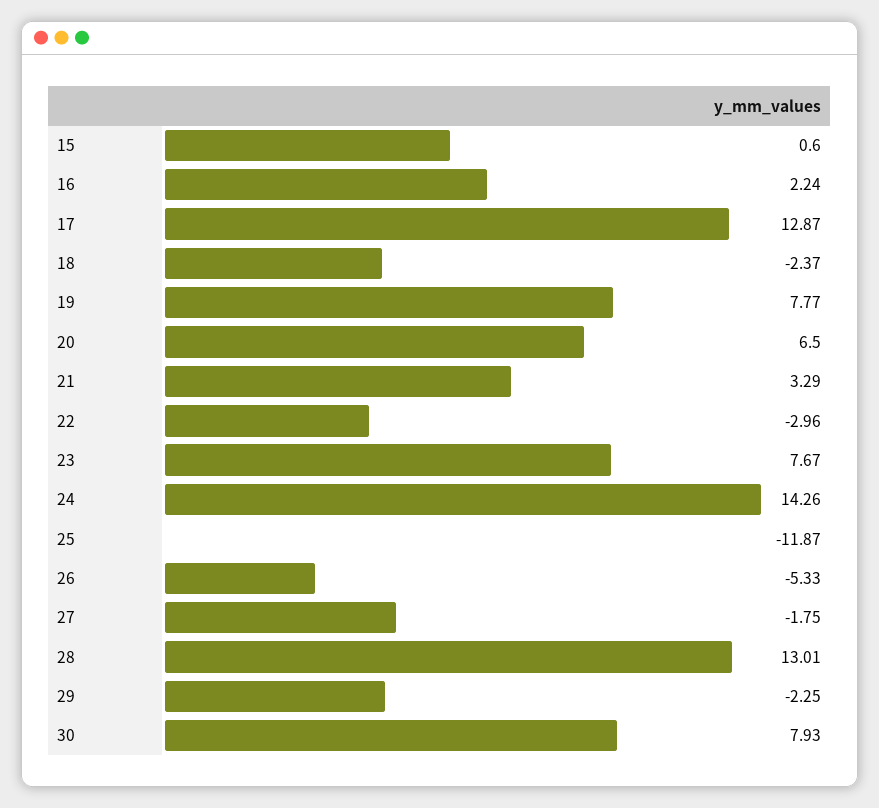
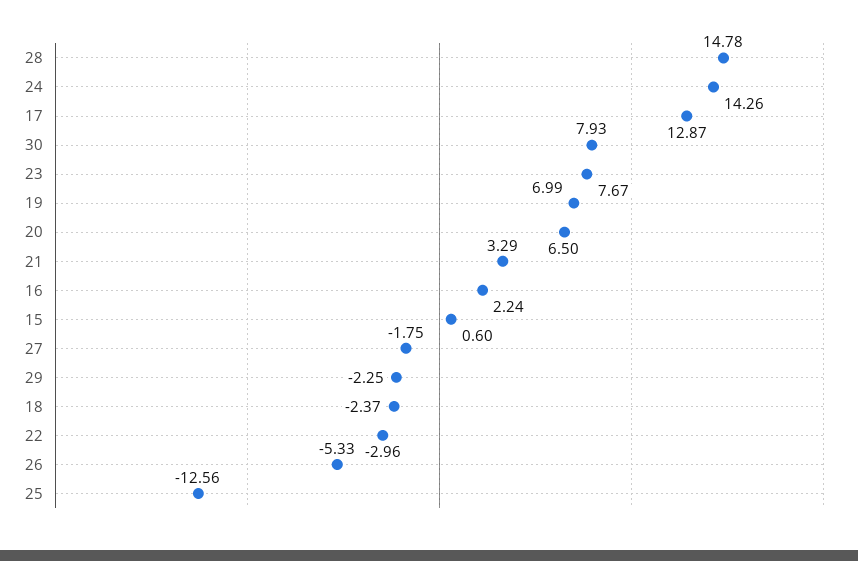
19: 7.77 -> 6.99
25: -11.87 -> -12.56
28: 13.01 -> 14.78

